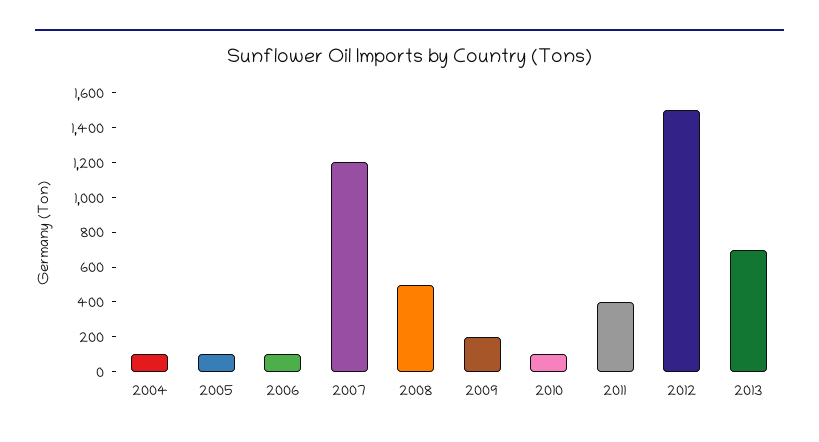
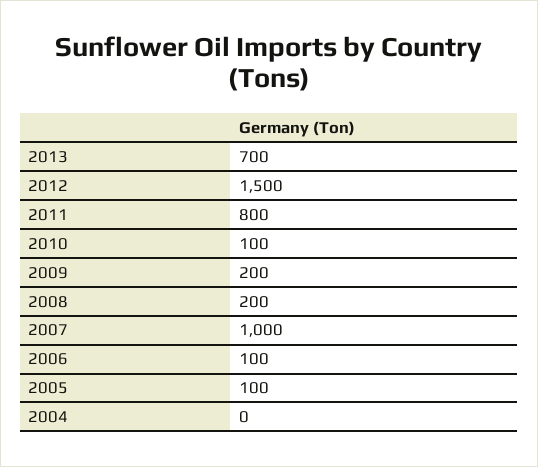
2004: 100 -> 0
2007: 1200 -> 1000
2008: 500 -> 200
2011: 400 -> 800

